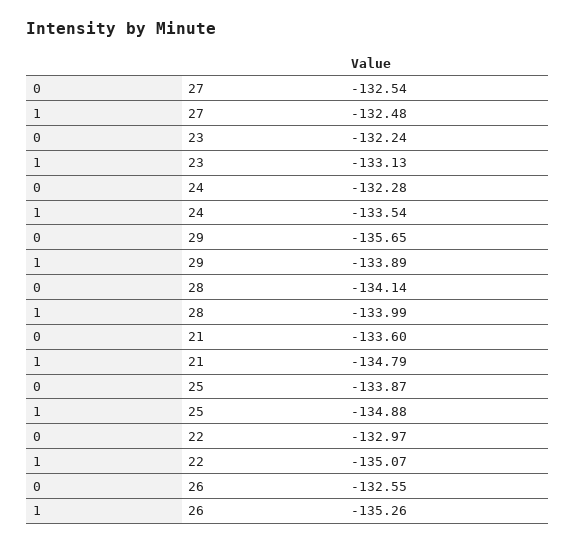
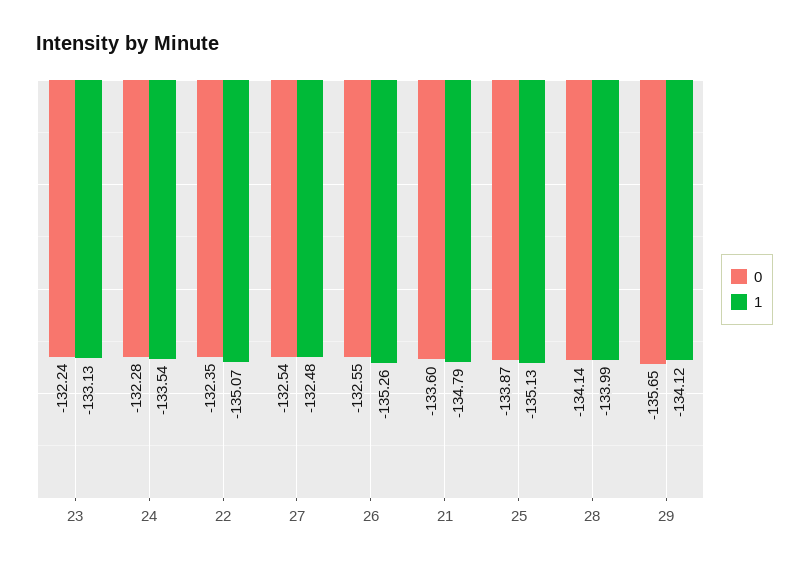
1, 29: -133.89 -> -134.12
1, 25: -134.88 -> -135.13
0, 22: -132.97 -> -132.35

